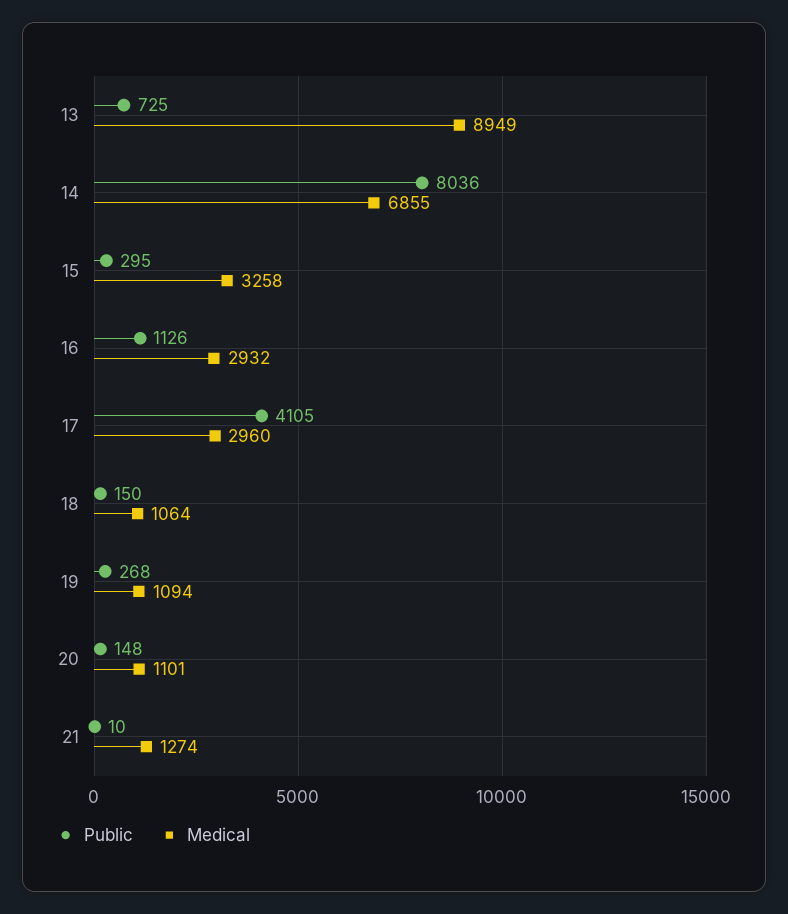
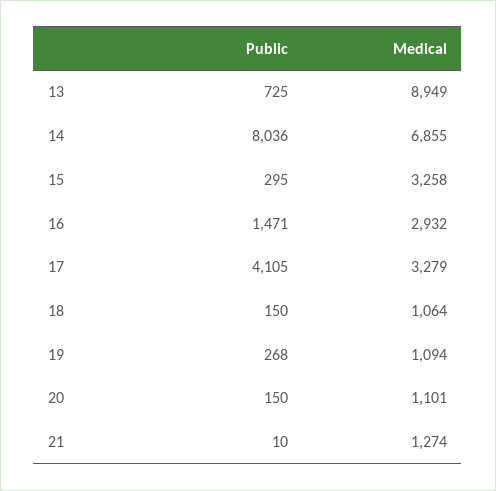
Public, 16: 1126 -> 1471
Medical, 17: 2960 -> 3279
Public, 20: 148 -> 150

